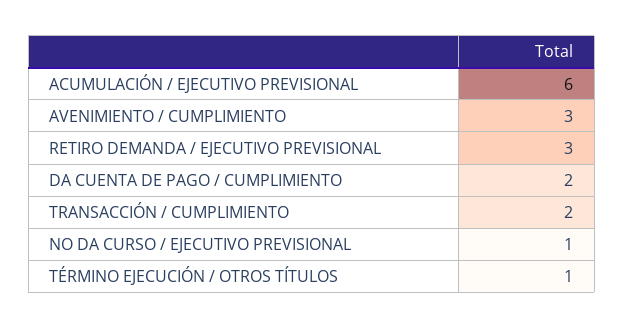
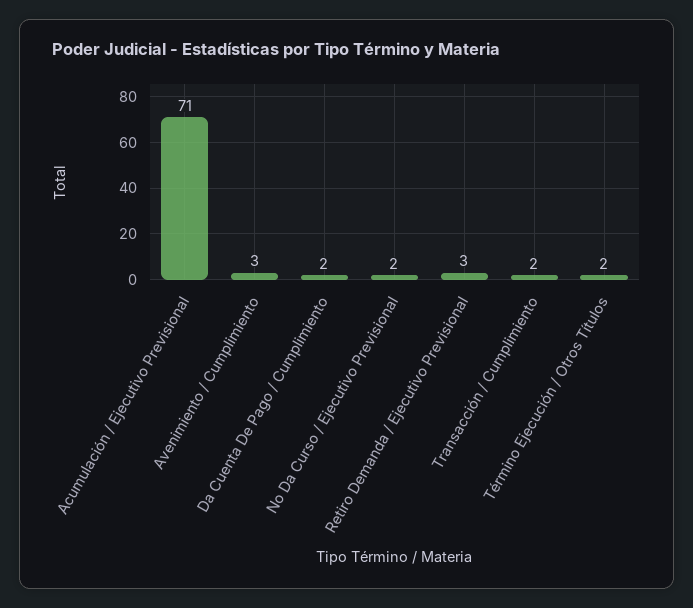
ACUMULACIÓN / EJECUTIVO PREVISIONAL: 6 -> 71
NO DA CURSO / EJECUTIVO PREVISIONAL: 1 -> 2
TÉRMINO EJECUCIÓN / OTROS TÍTULOS: 1 -> 2

